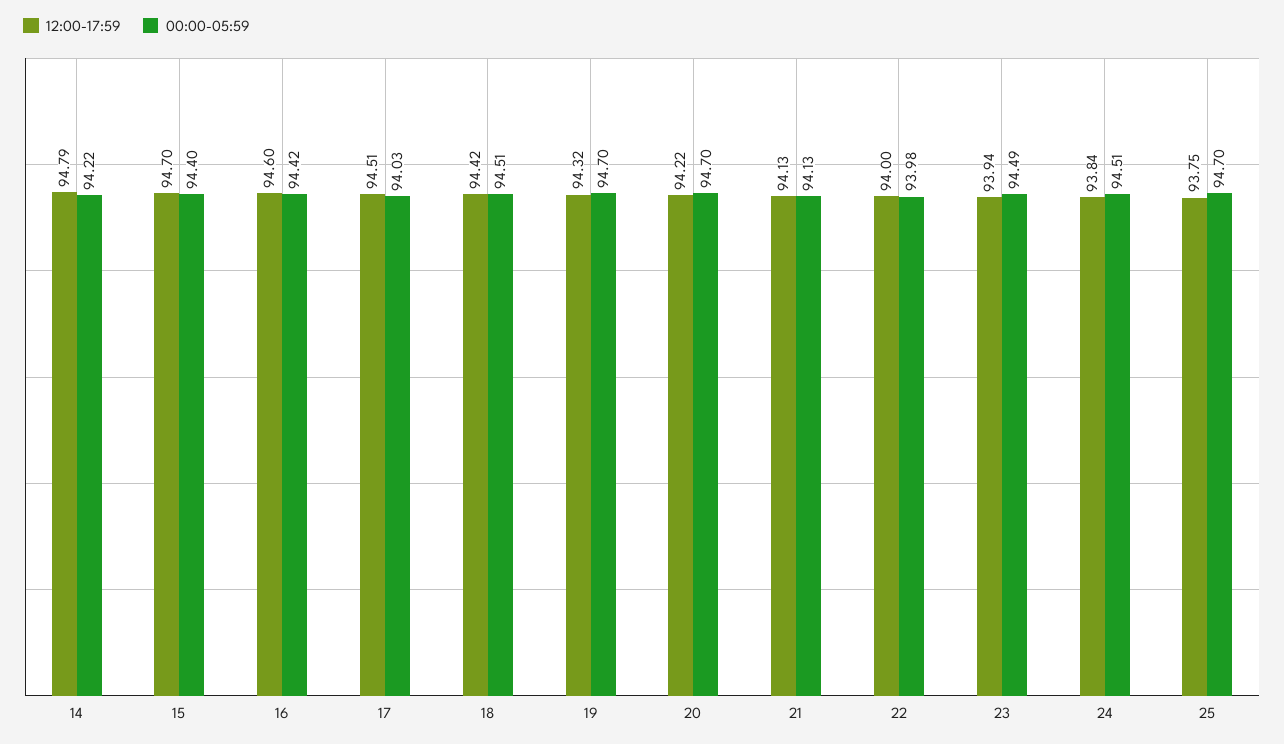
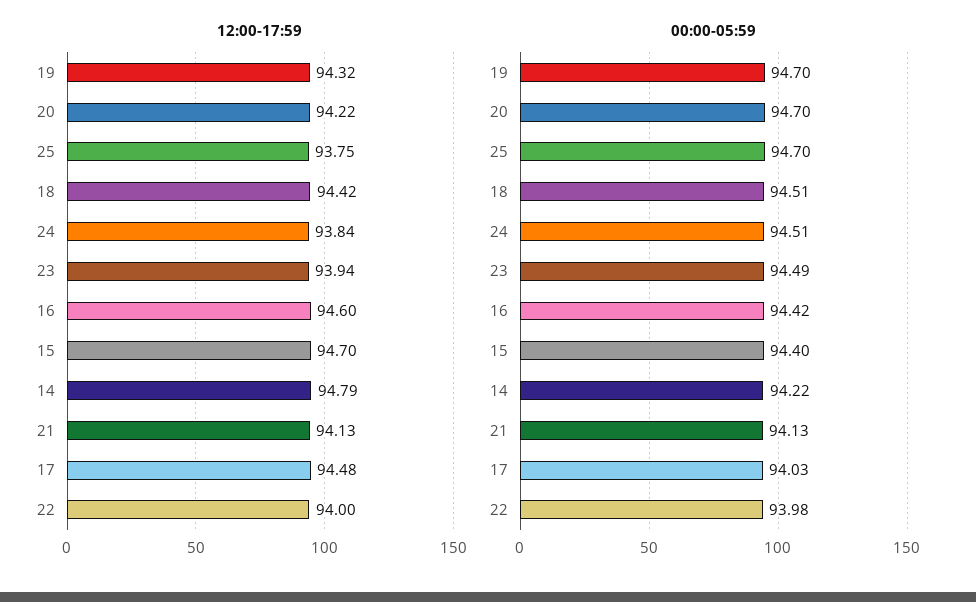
12:00-17:59, 17: 94.51 -> 94.48

